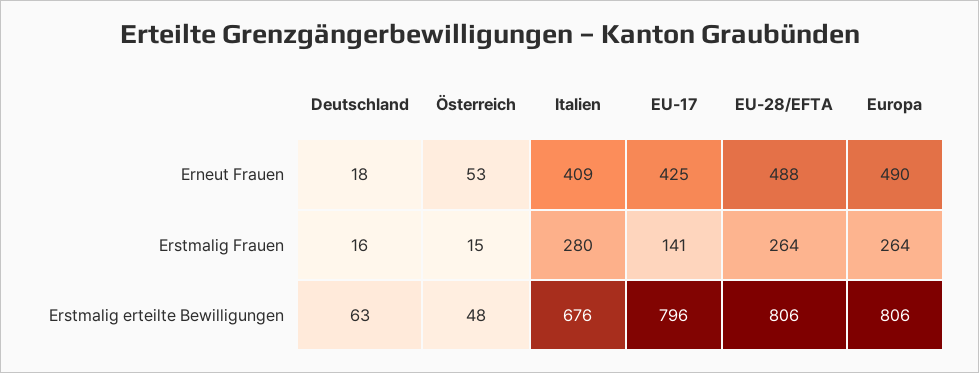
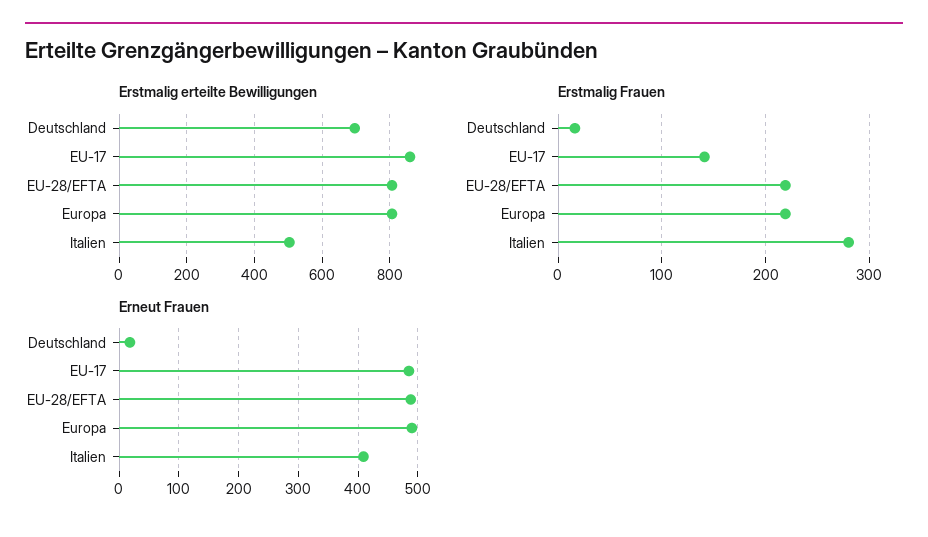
Erneut Frauen, Österreich: 53 -> none
Erneut Frauen, EU-17: 425 -> 480
Erstmalig Frauen, Österreich: 15 -> none
Erstmalig Frauen, EU-28/EFTA: 264 -> 220
Erstmalig Frauen, Europa: 264 -> 220
Erstmalig erteilte Bewilligungen, Deutschland: 63 -> 700
Erstmalig erteilte Bewilligungen, Österreich: 48 -> none
Erstmalig erteilte Bewilligungen, Italien: 676 -> 500
Erstmalig erteilte Bewilligungen, EU-17: 796 -> 860

